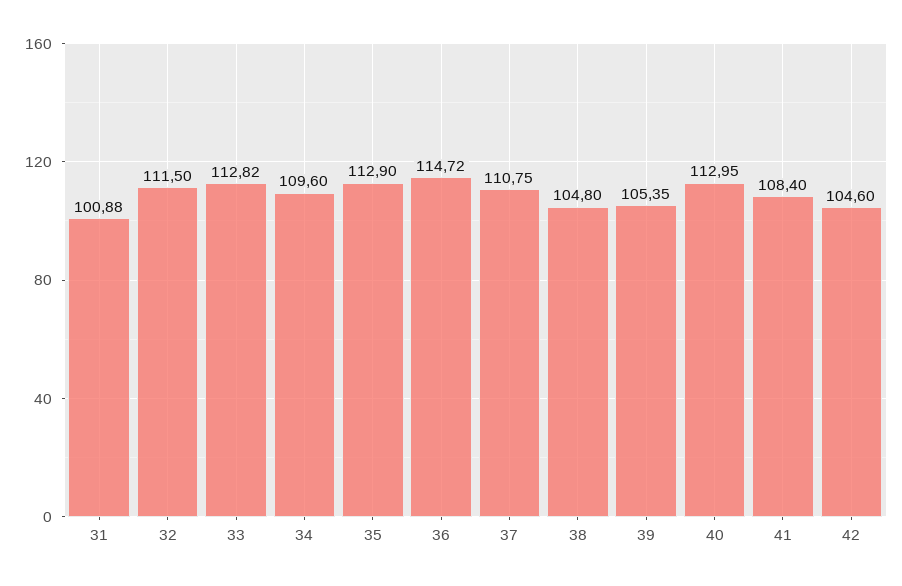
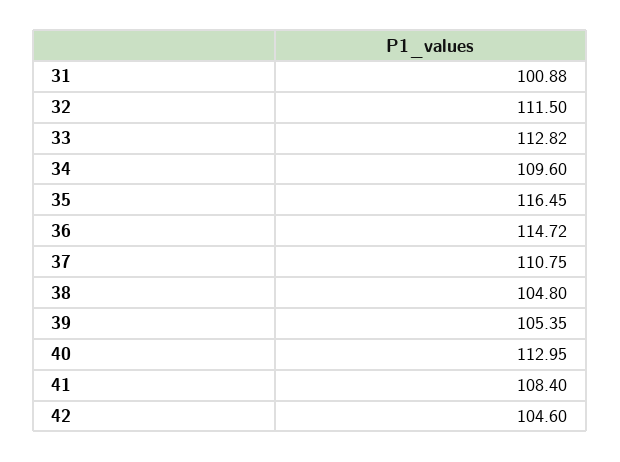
35: 112.9 -> 116.45

